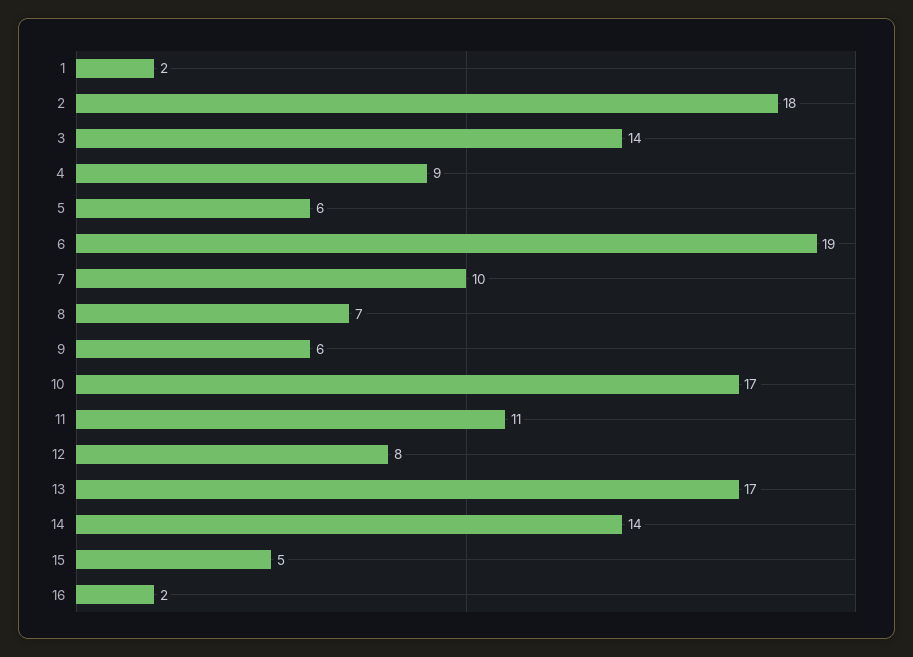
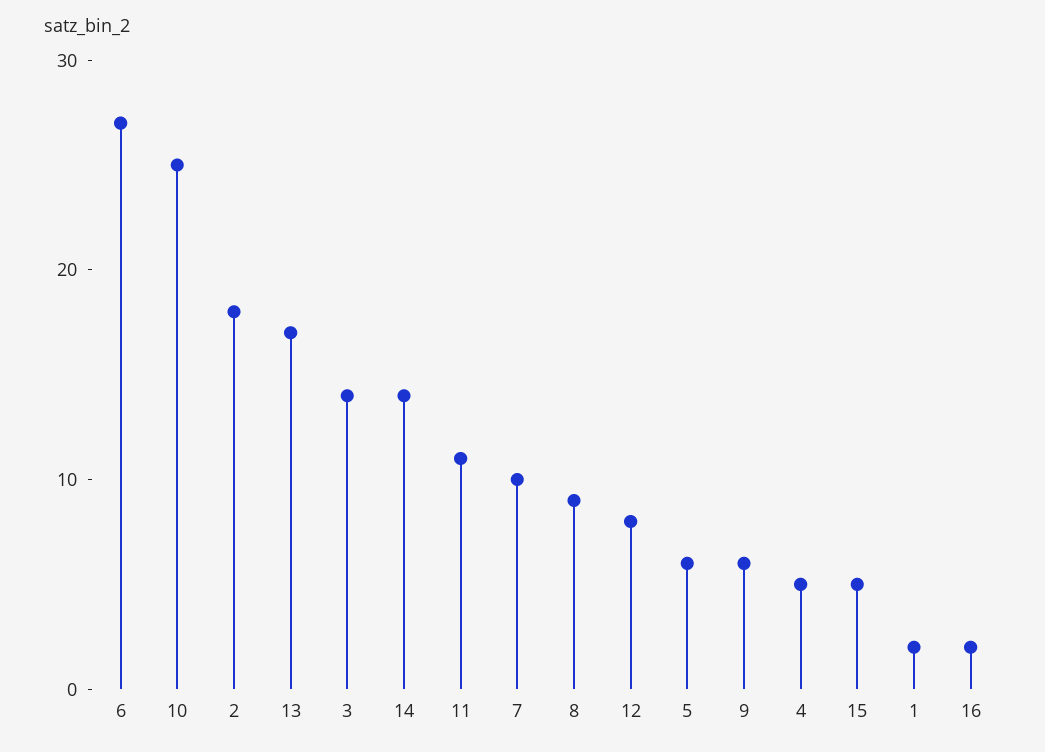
4: 9 -> 5
6: 19 -> 27
8: 7 -> 9
10: 17 -> 25

